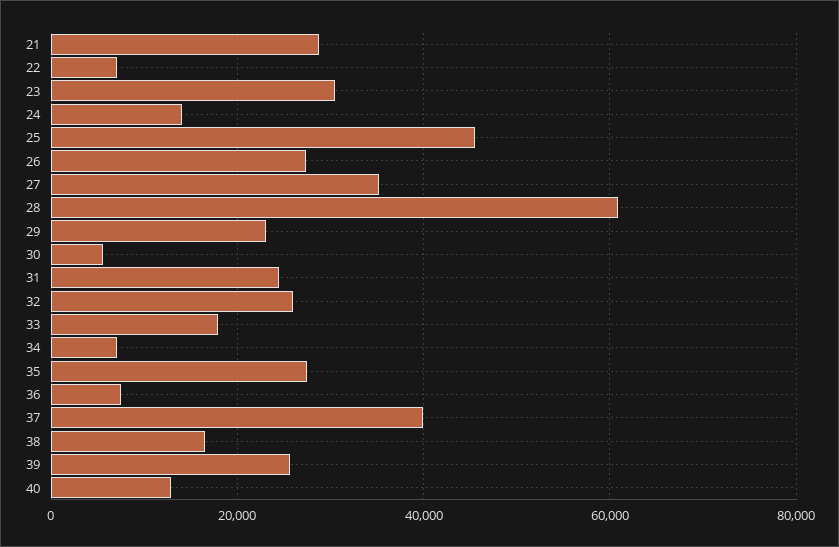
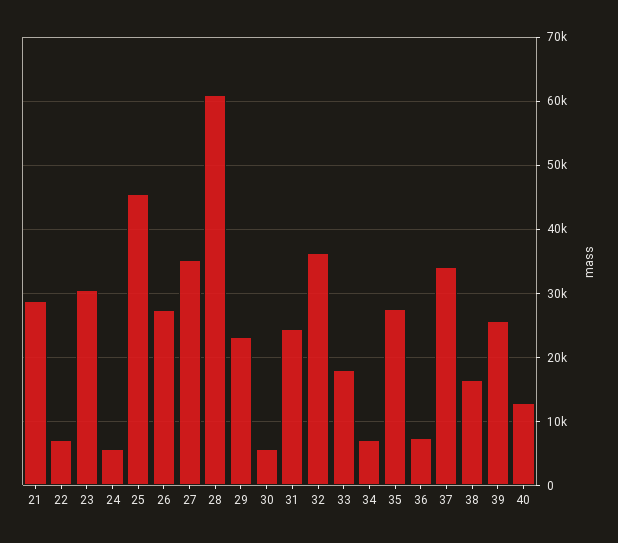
24: 14000 -> 6000
32: 26000 -> 36000
37: 40000 -> 34000

